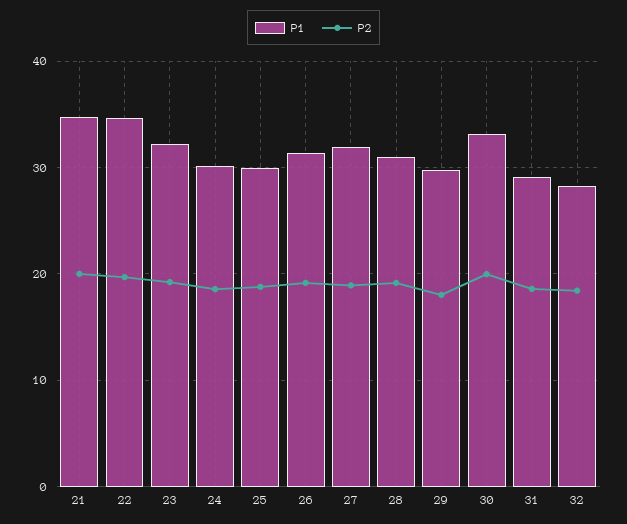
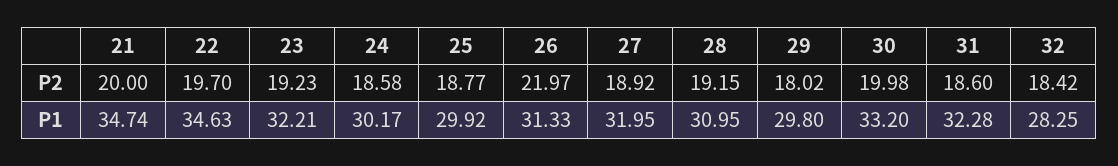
P2, 26: 19 -> 21.97
P1, 31: 29 -> 32.28

